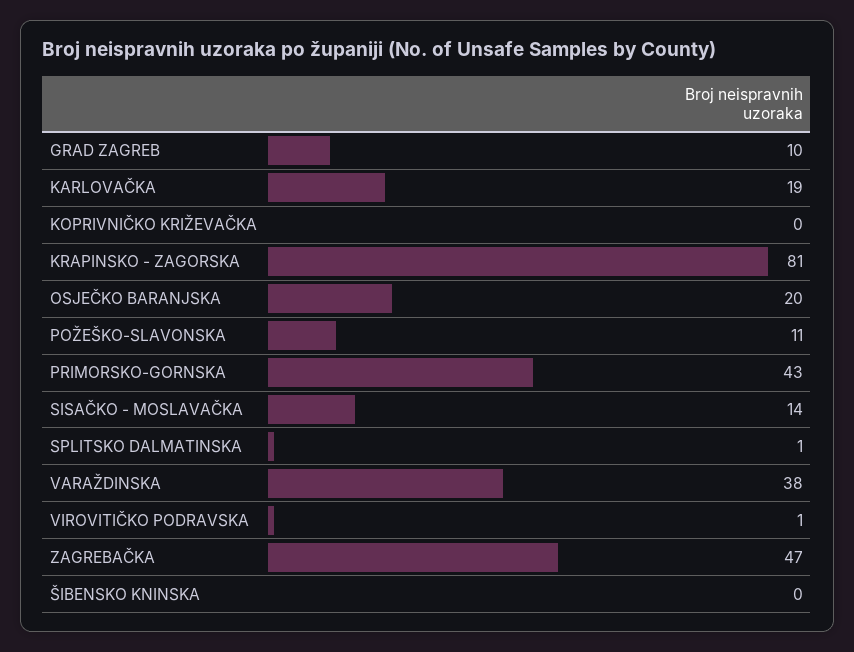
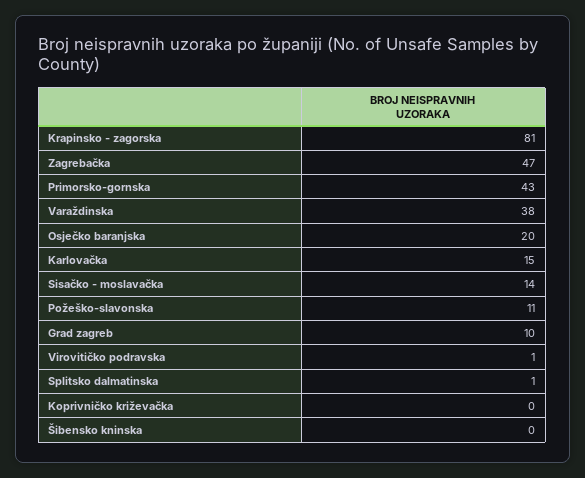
KARLOVAČKA: 19 -> 15

